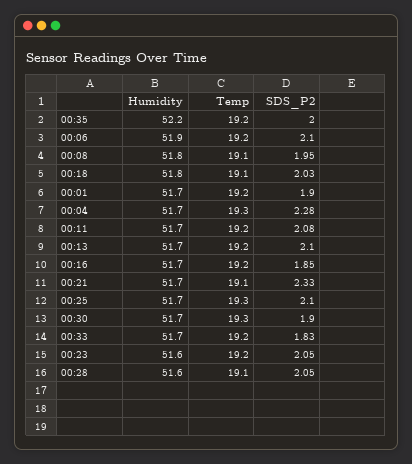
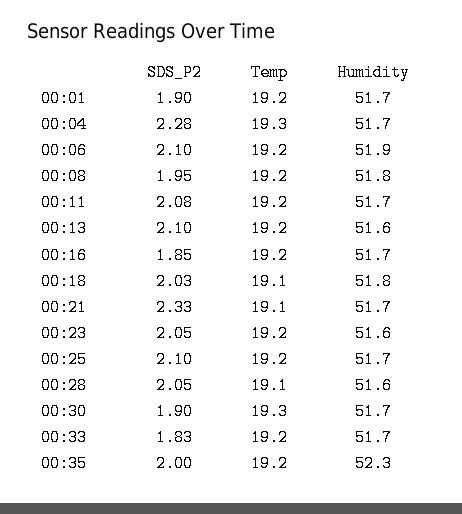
Humidity, 00:35: 52.2 -> 52.3
Temp, 00:08: 19.1 -> 19.2
Humidity, 00:13: 51.7 -> 51.6
Temp, 00:25: 19.3 -> 19.2

